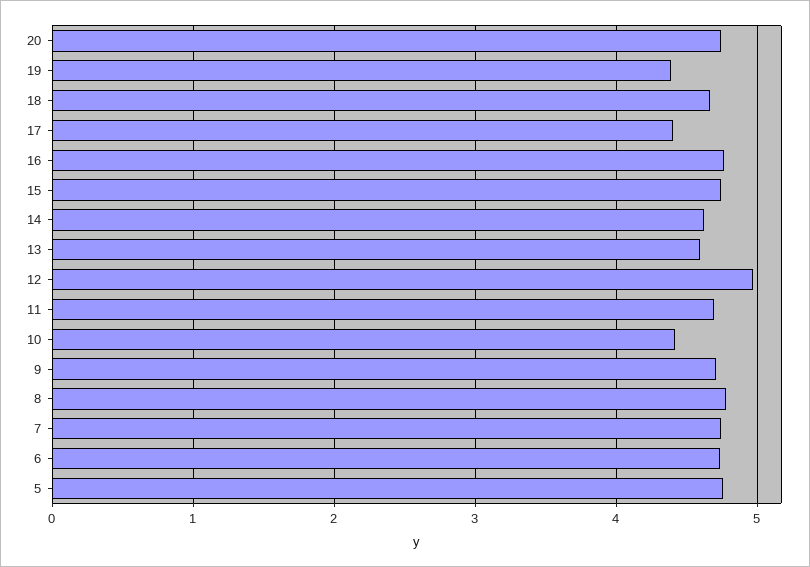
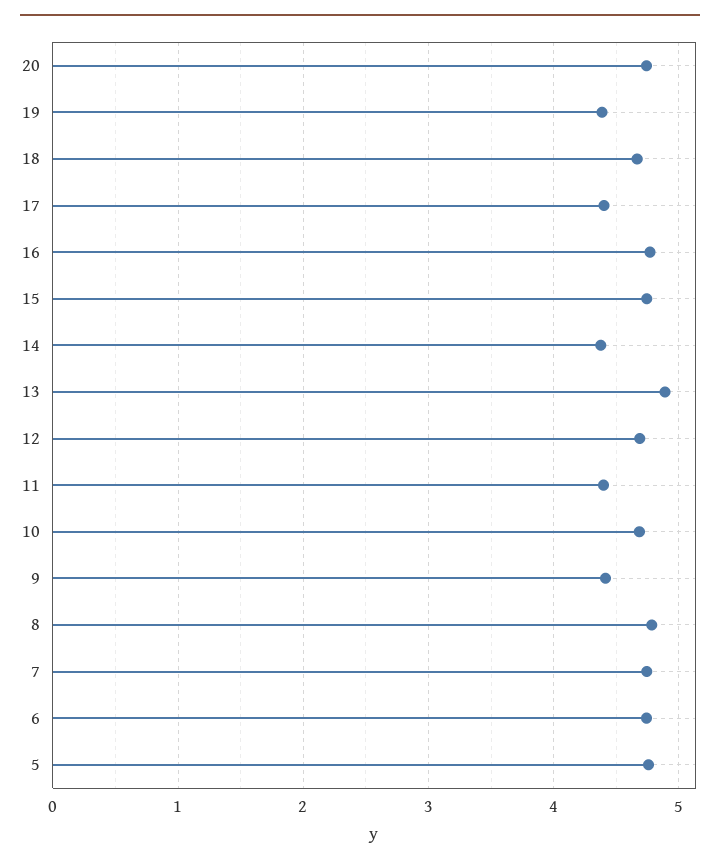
14: 4.6 -> 4.4
13: 4.6 -> 4.9
12: 5 -> 4.7
11: 4.7 -> 4.4
10: 4.4 -> 4.7
9: 4.7 -> 4.4

